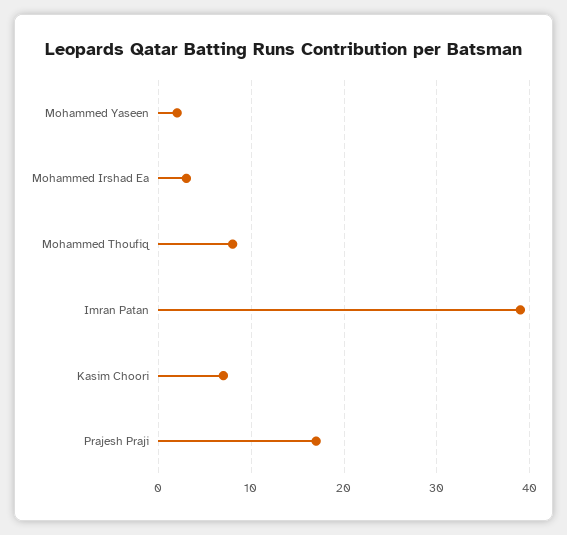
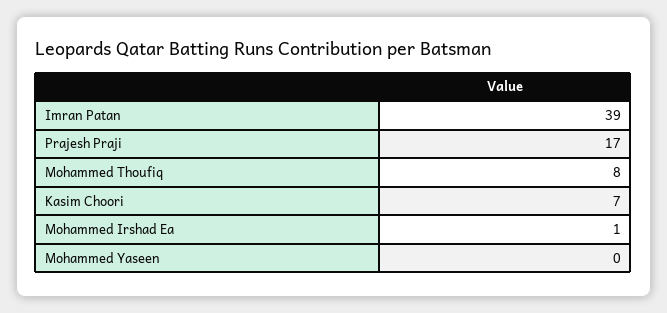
Mohammed Yaseen: 2 -> 0
Mohammed Irshad Ea: 3 -> 1

